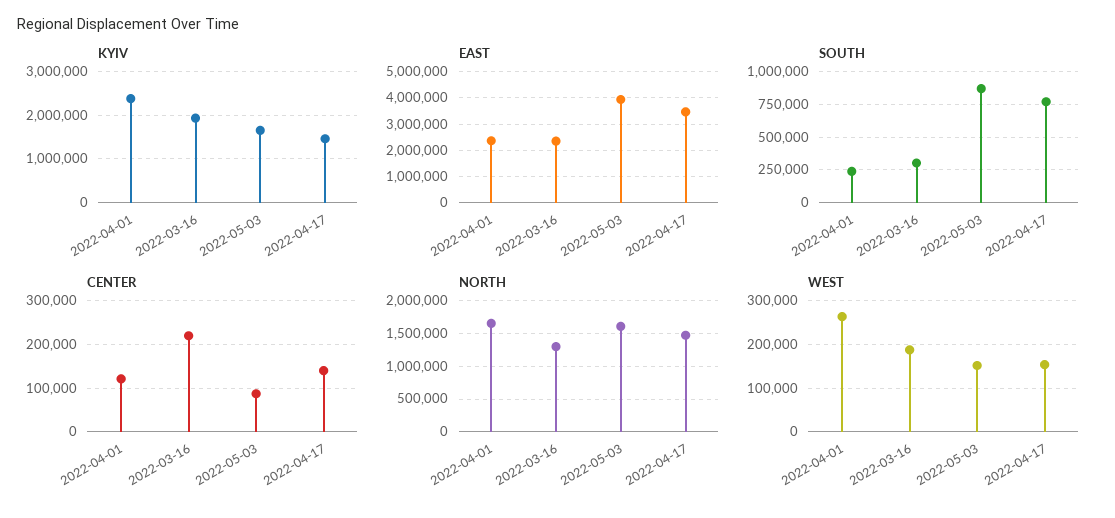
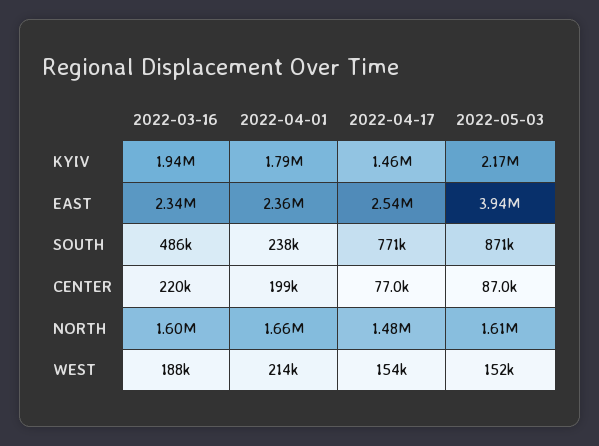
KYIV, 2022-04-01: 2400000 -> 1790000
KYIV, 2022-05-03: 1600000 -> 2170000
EAST, 2022-04-17: 3500000 -> 2540000
SOUTH, 2022-03-16: 300000 -> 486000
CENTER, 2022-04-01: 120000 -> 199000
CENTER, 2022-04-17: 140000 -> 77000
NORTH, 2022-03-16: 1300000 -> 1600000
WEST, 2022-04-01: 260000 -> 214000

